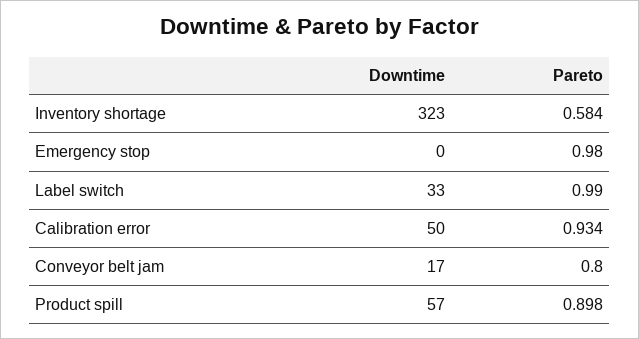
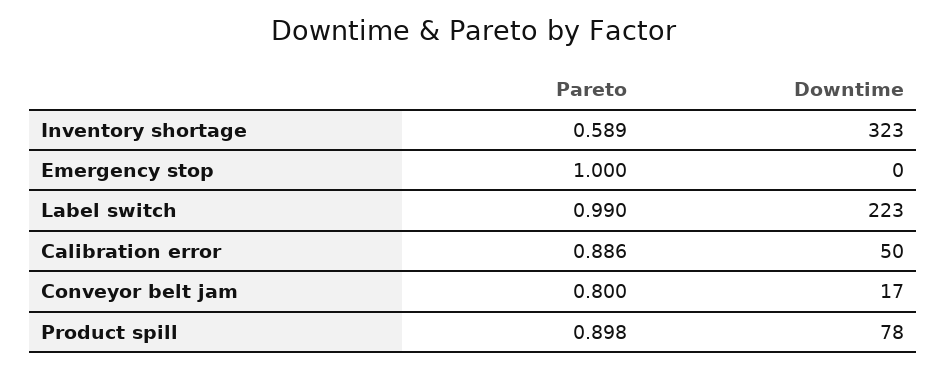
Pareto, Inventory shortage: 0.584 -> 0.589
Pareto, Emergency stop: 0.98 -> 1
Downtime, Label switch: 33 -> 223
Pareto, Calibration error: 0.934 -> 0.886
Downtime, Product spill: 57 -> 78

